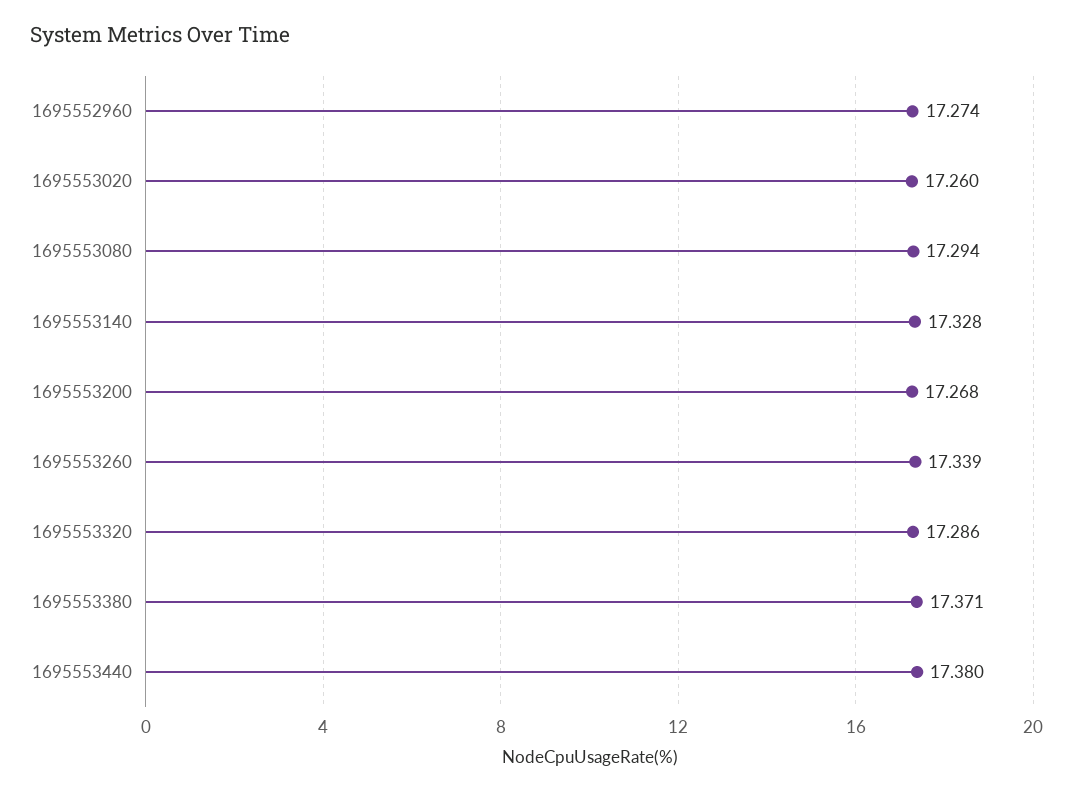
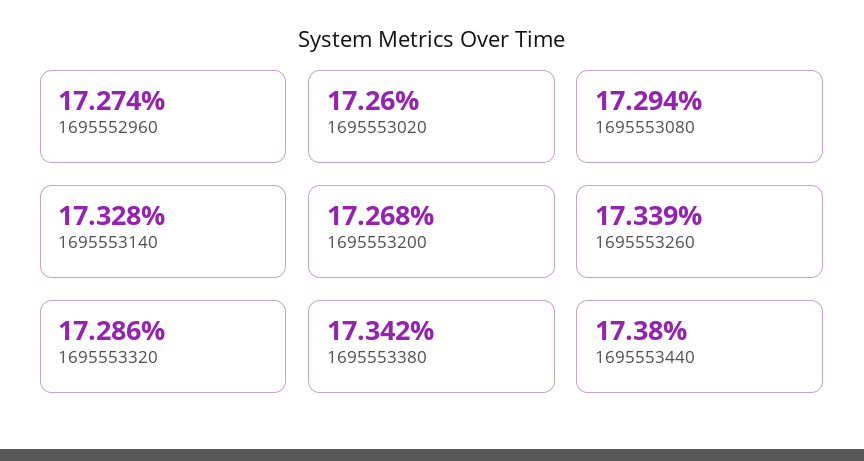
1695553380: 17.371 -> 17.342

